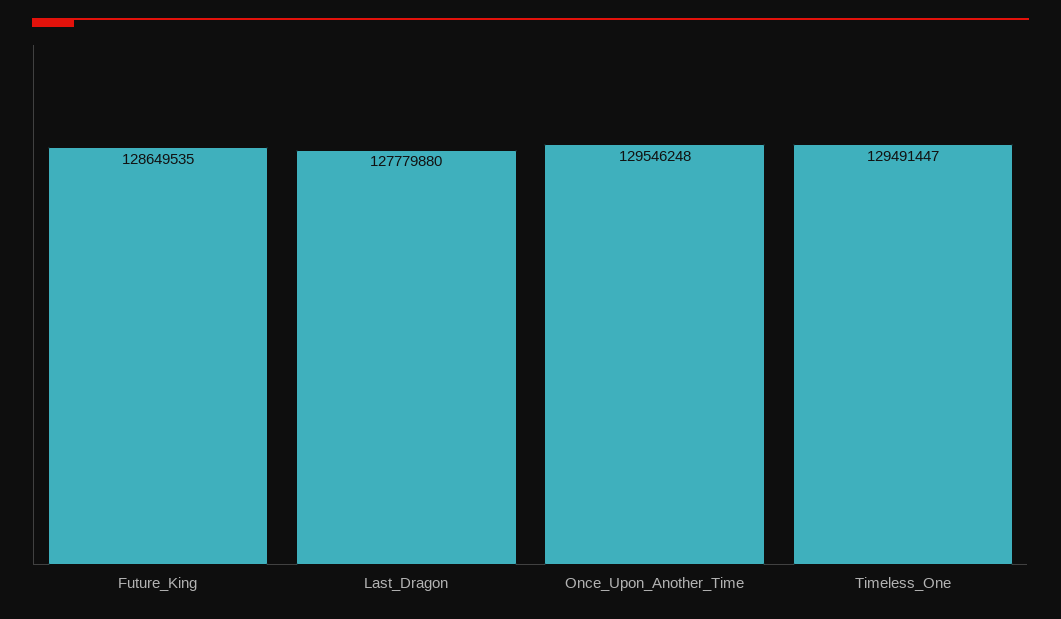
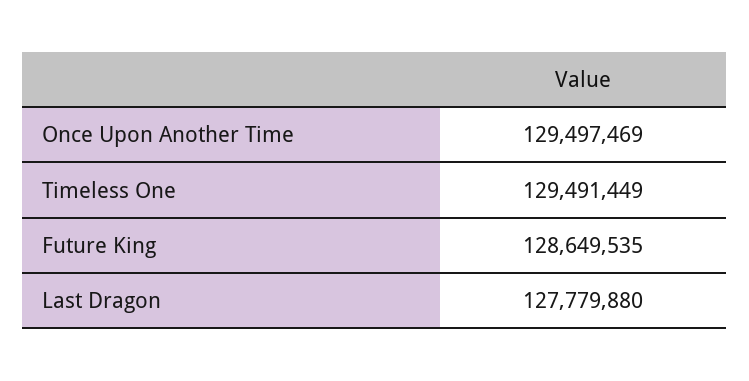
Once_Upon_Another_Time: 129546248 -> 129497469
Timeless_One: 129491447 -> 129491449

